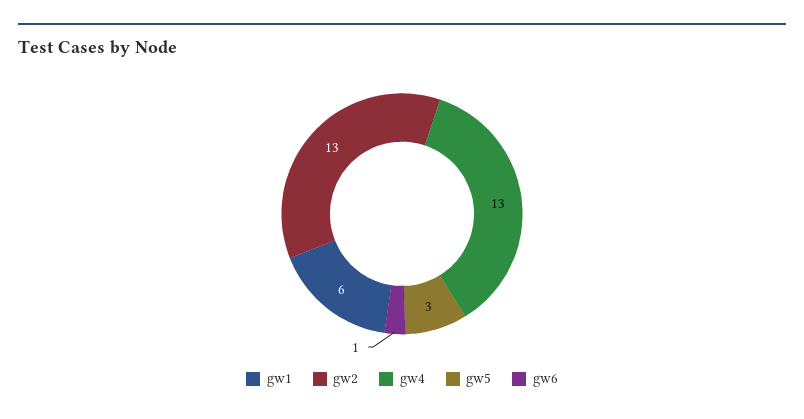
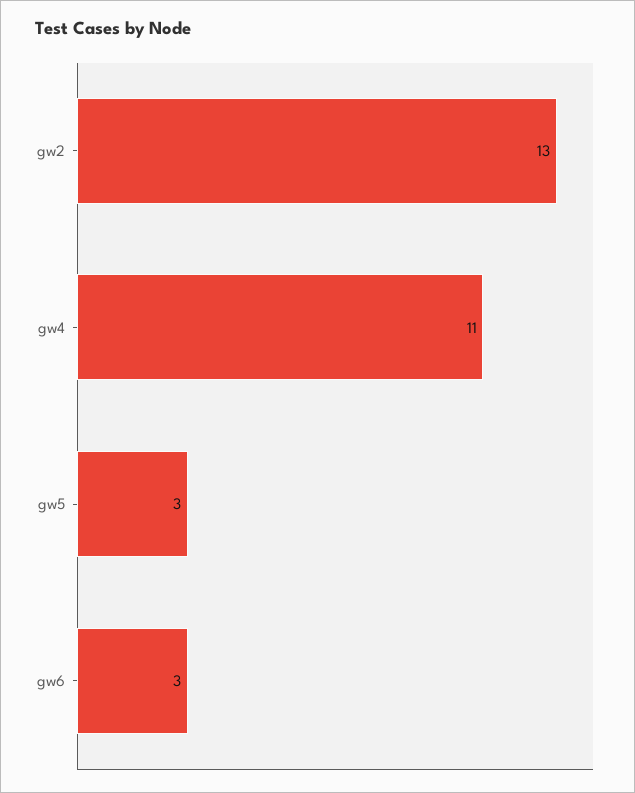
gw1: 6 -> none
gw4: 13 -> 11
gw6: 1 -> 3

